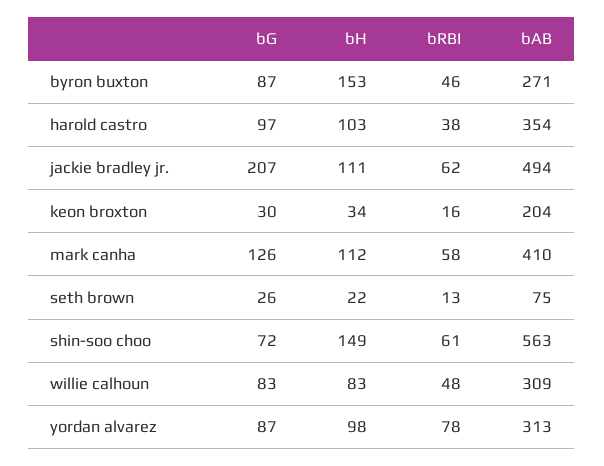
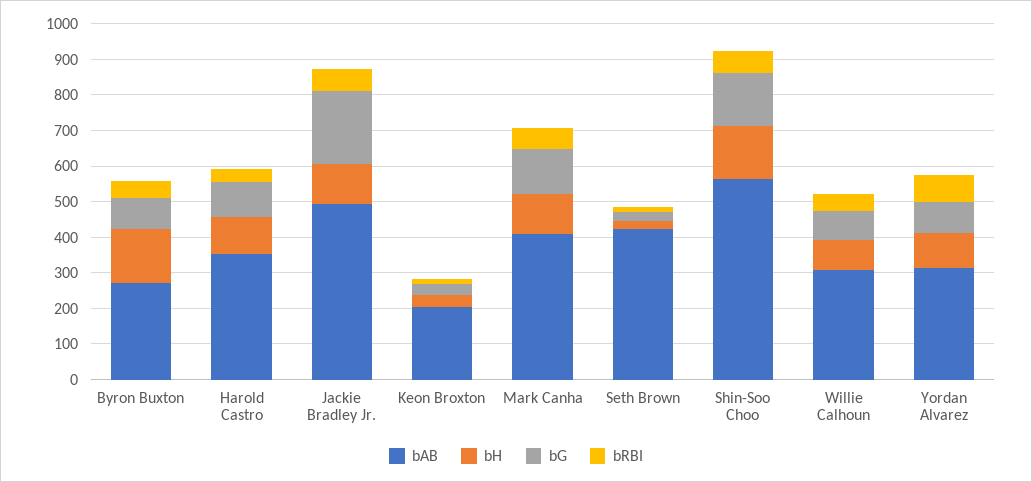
bAB, seth brown: 75 -> 425
bG, shin-soo choo: 72 -> 150

